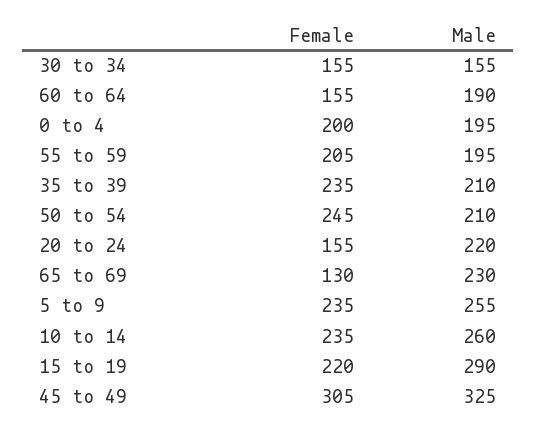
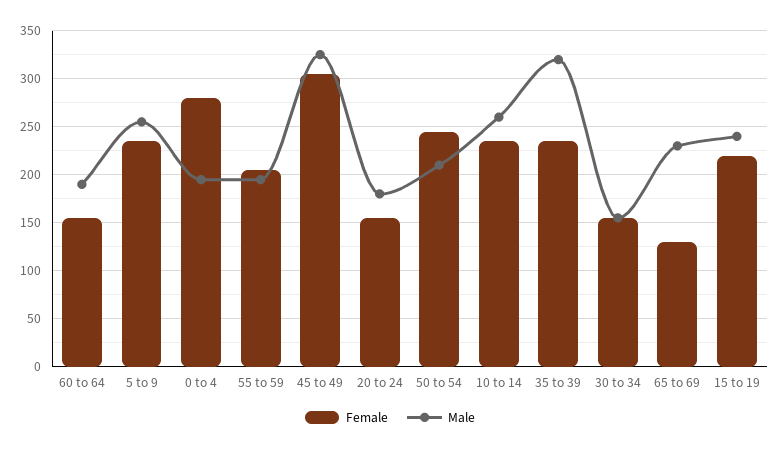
Female, 0 to 4: 200 -> 280
Male, 35 to 39: 210 -> 320
Male, 20 to 24: 220 -> 180
Male, 15 to 19: 290 -> 240

